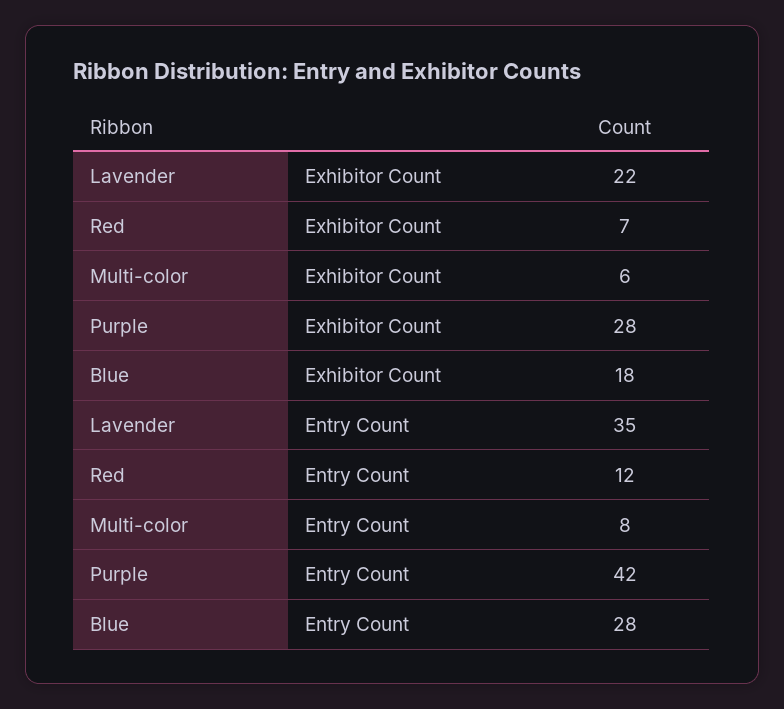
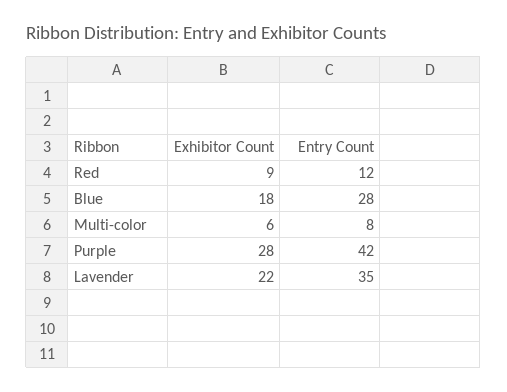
Red, Exhibitor Count: 7 -> 9

